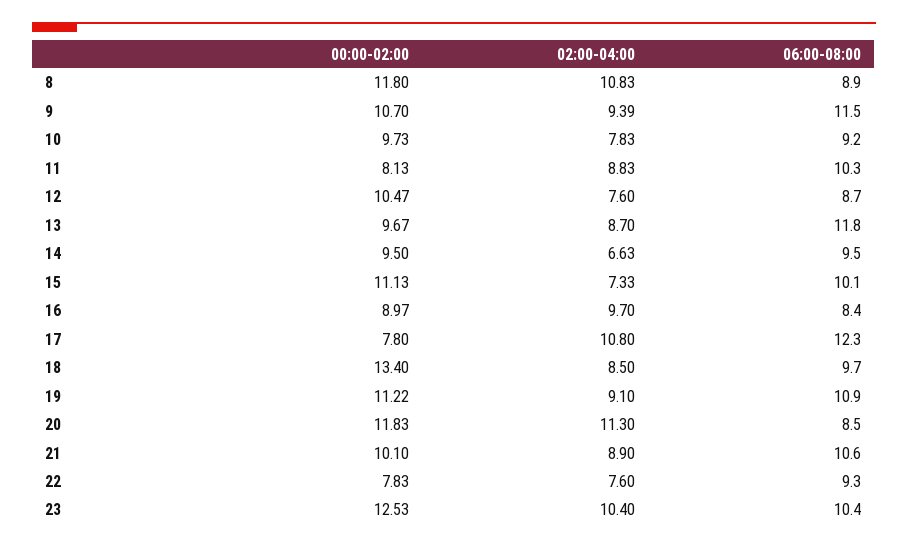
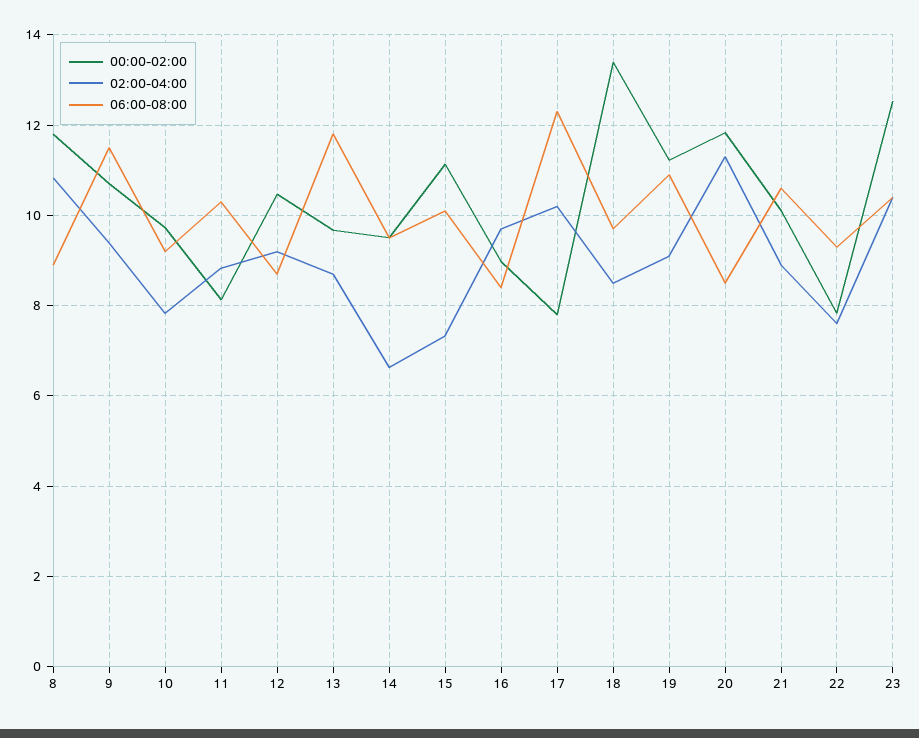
02:00-04:00, 12: 7.6 -> 9.2
02:00-04:00, 17: 10.8 -> 10.2

